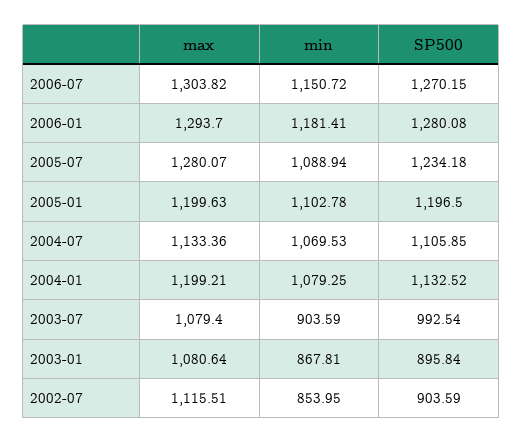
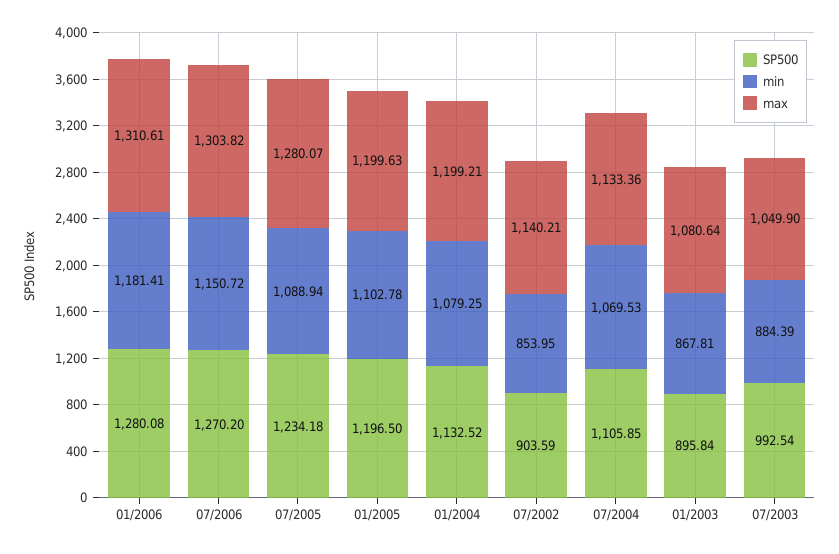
SP500, 2006-07: 1270.15 -> 1270.2
max, 2006-01: 1293.7 -> 1310.61
max, 2003-07: 1079.4 -> 1049.9
min, 2003-07: 903.59 -> 884.39
max, 2002-07: 1115.51 -> 1140.21

